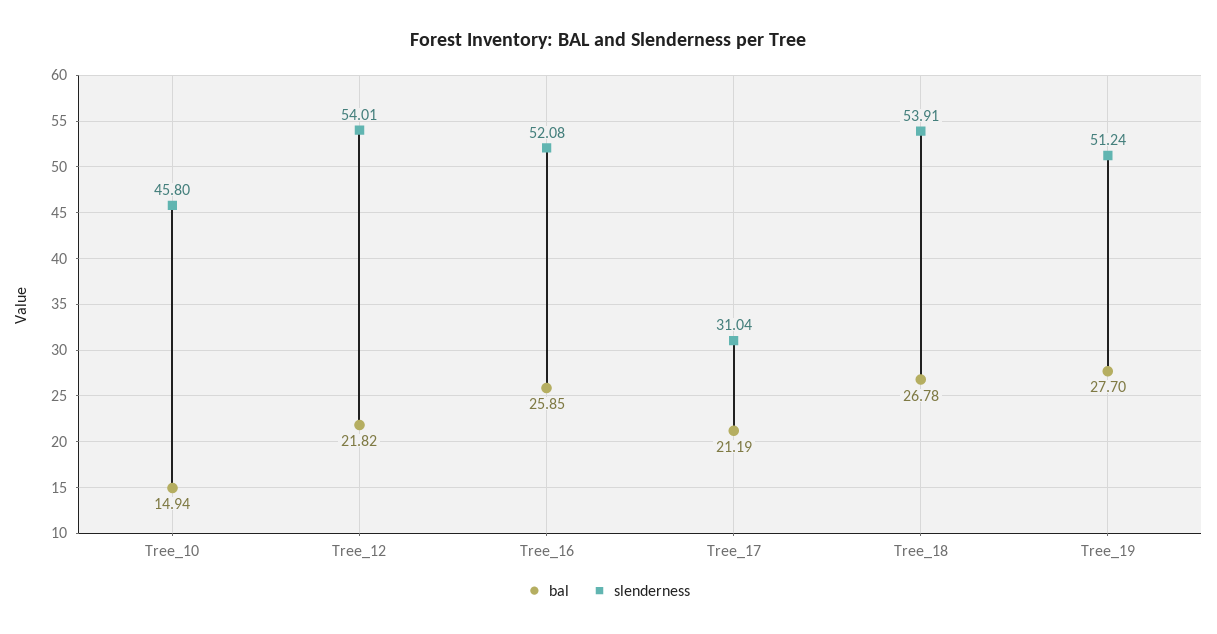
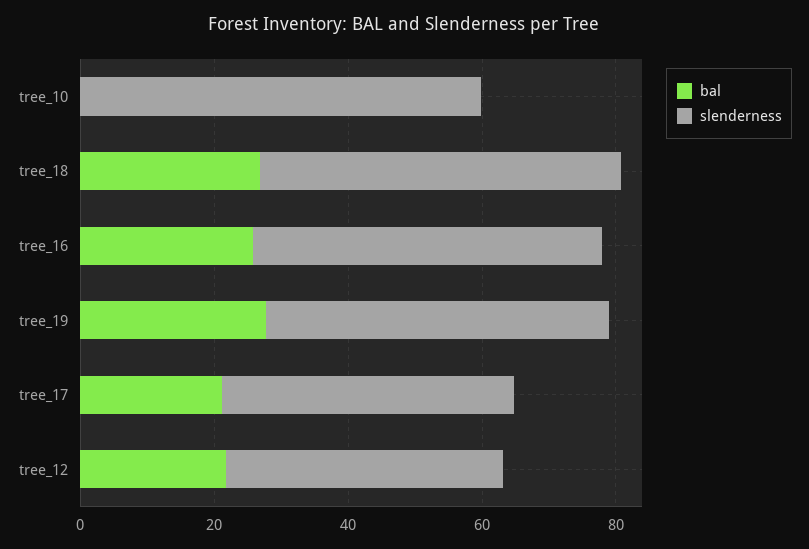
bal, Tree_10: 14.94 -> 0
slenderness, Tree_10: 45.8 -> 60
slenderness, Tree_12: 54.01 -> 40
slenderness, Tree_17: 31.04 -> 45

